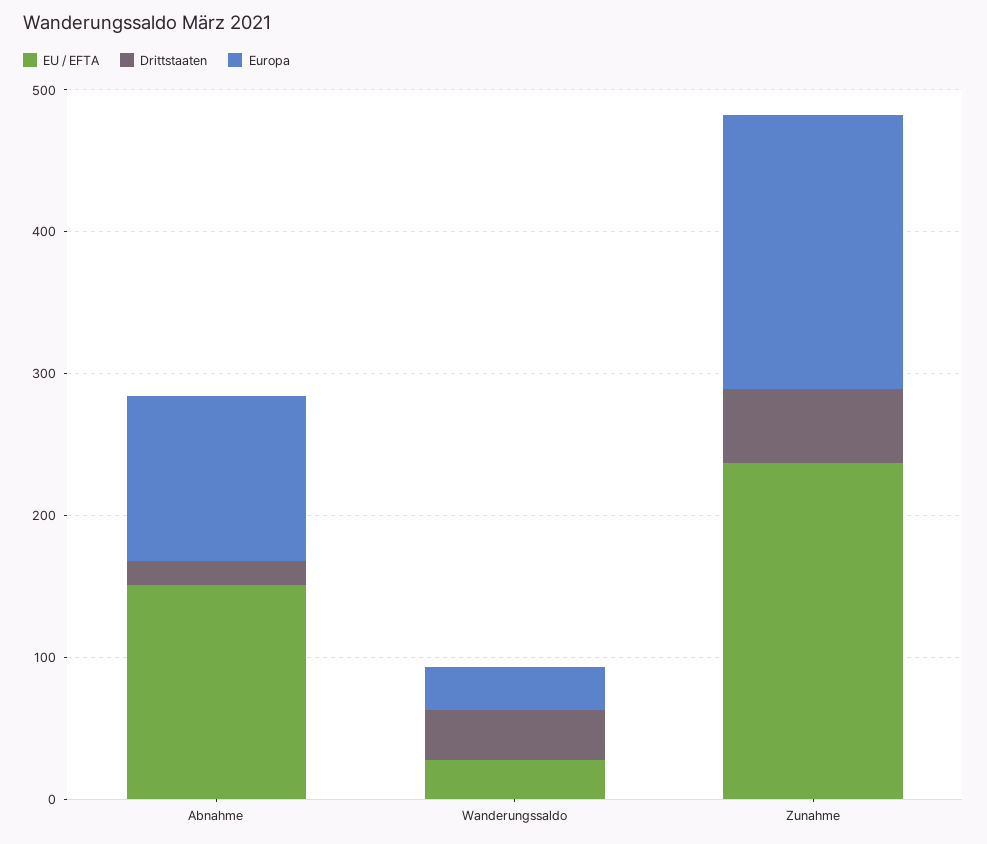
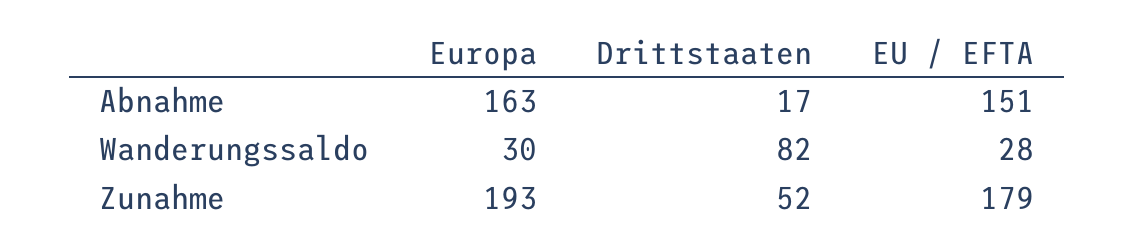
Europa, Abnahme: 120 -> 163
Drittstaaten, Wanderungssaldo: 40 -> 82
EU / EFTA, Zunahme: 240 -> 179

